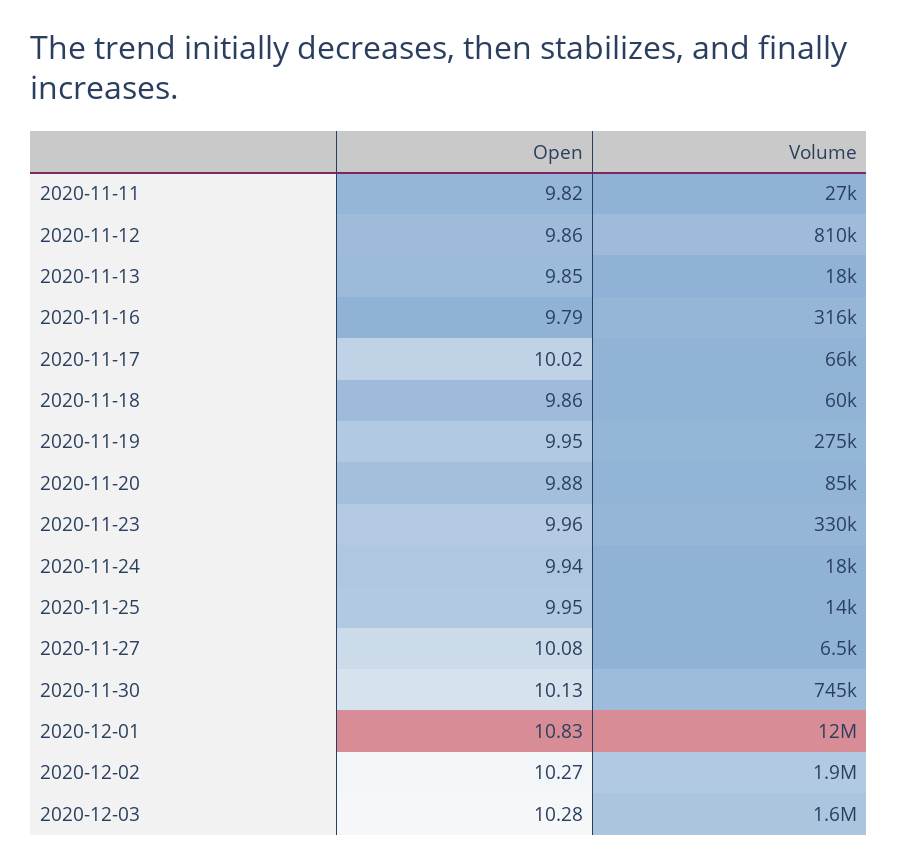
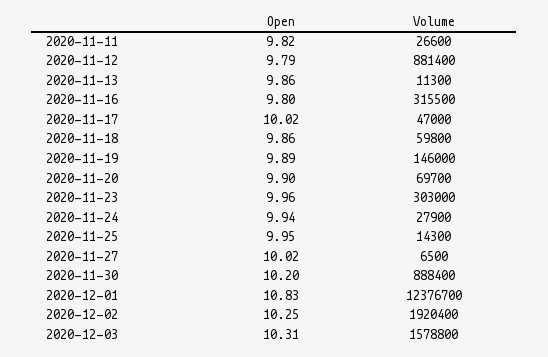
Open, 2020-11-12: 9.86 -> 9.79
Volume, 2020-11-12: 810000 -> 881400
Open, 2020-11-13: 9.85 -> 9.86
Volume, 2020-11-13: 18000 -> 11300
Open, 2020-11-16: 9.79 -> 9.8
Volume, 2020-11-17: 66000 -> 47000
Open, 2020-11-19: 9.95 -> 9.89
Volume, 2020-11-19: 275000 -> 146000
Open, 2020-11-20: 9.88 -> 9.9
Volume, 2020-11-20: 85000 -> 69700
Volume, 2020-11-23: 330000 -> 303000
Volume, 2020-11-24: 18000 -> 27900
Open, 2020-11-27: 10.08 -> 10.02
Open, 2020-11-30: 10.13 -> 10.2
Volume, 2020-11-30: 745000 -> 888400
Open, 2020-12-02: 10.27 -> 10.25
Open, 2020-12-03: 10.28 -> 10.31

